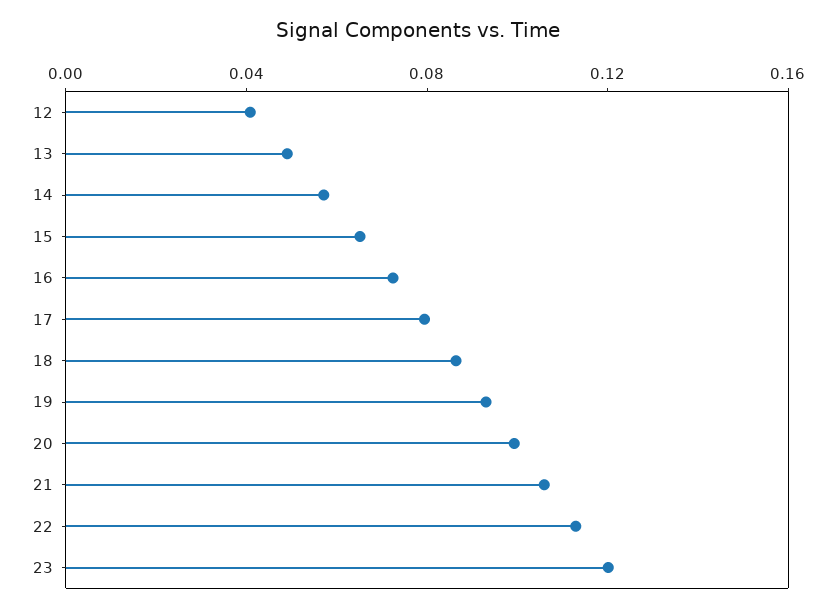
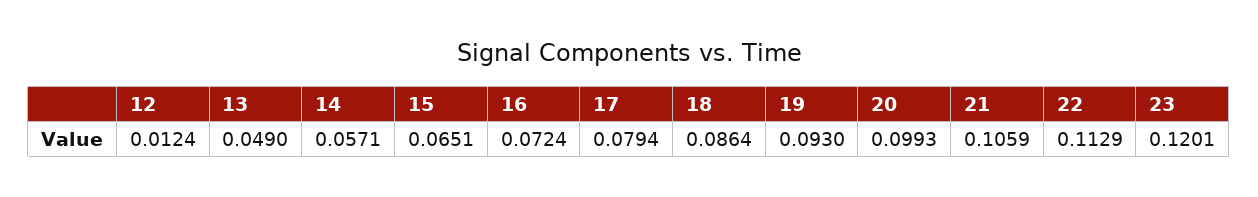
12: 0.04 -> 0.0124

